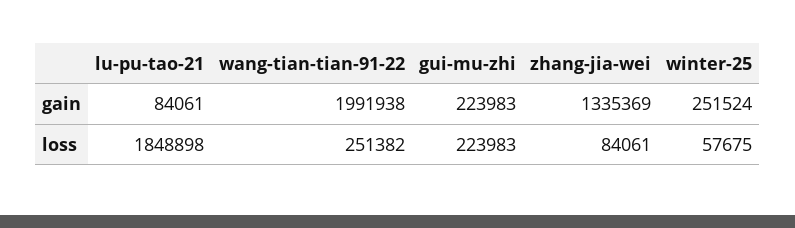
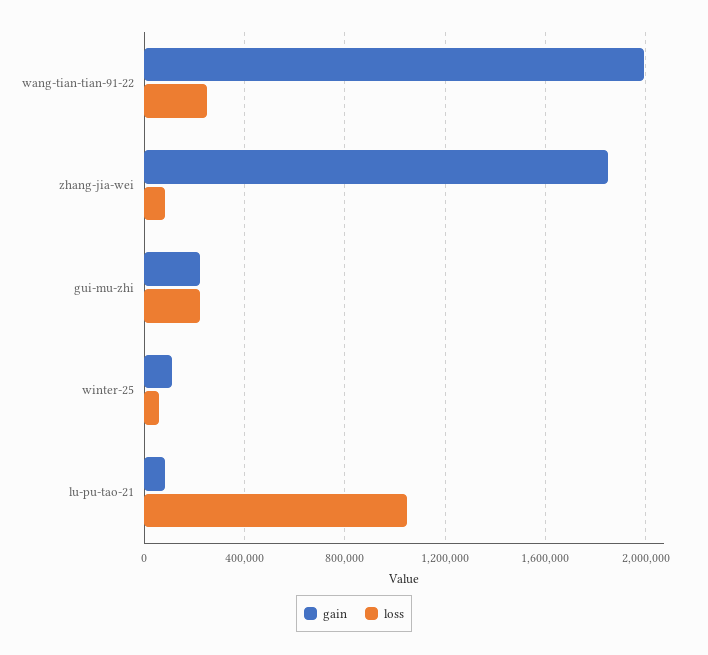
gain, zhang-jia-wei: 1335369 -> 1850000
gain, winter-25: 251524 -> 100000
loss, lu-pu-tao-21: 1848898 -> 1050000

